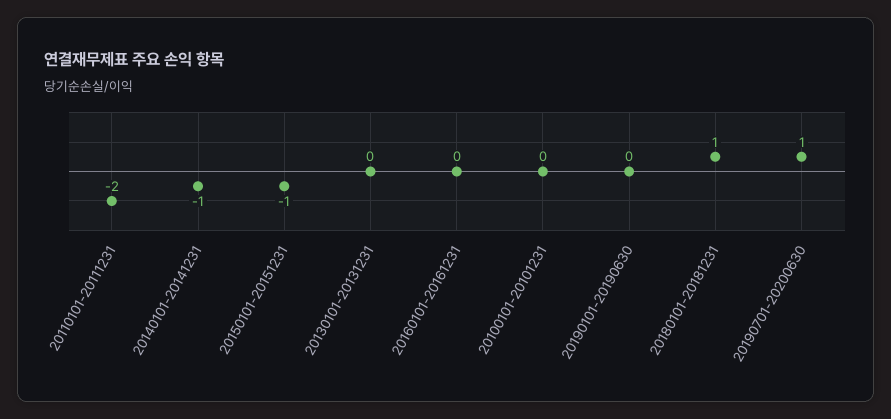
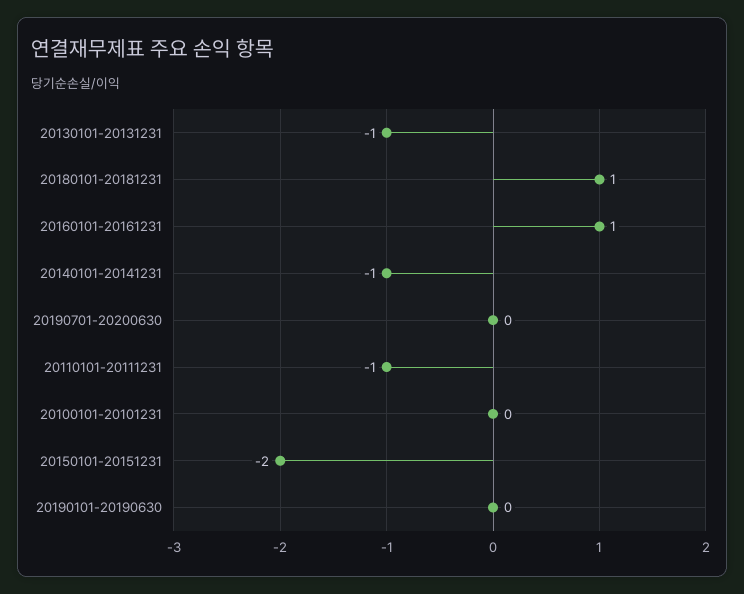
20110101-20111231: -2 -> -1
20150101-20151231: -1 -> -2
20130101-20131231: 0 -> -1
20160101-20161231: 0 -> 1
20190701-20200630: 1 -> 0

